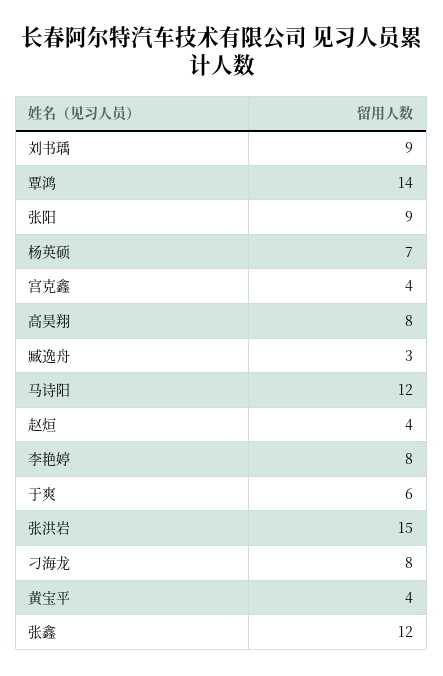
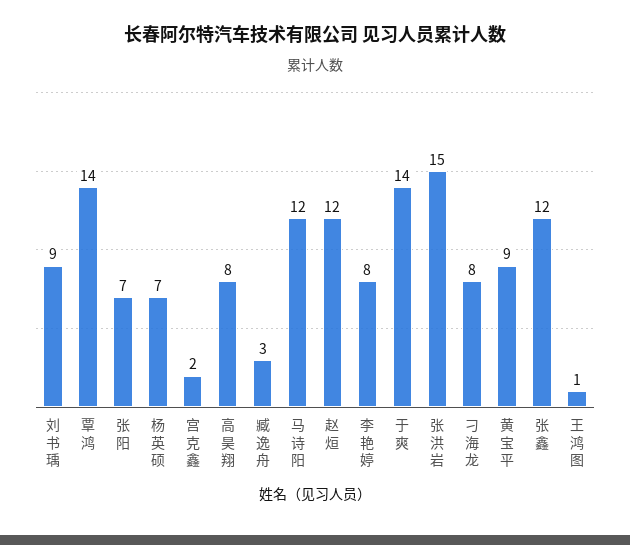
张阳: 9 -> 7
宫克鑫: 4 -> 2
赵烜: 4 -> 12
于爽: 6 -> 14
黄宝平: 4 -> 9
王鸿图: none -> 1

